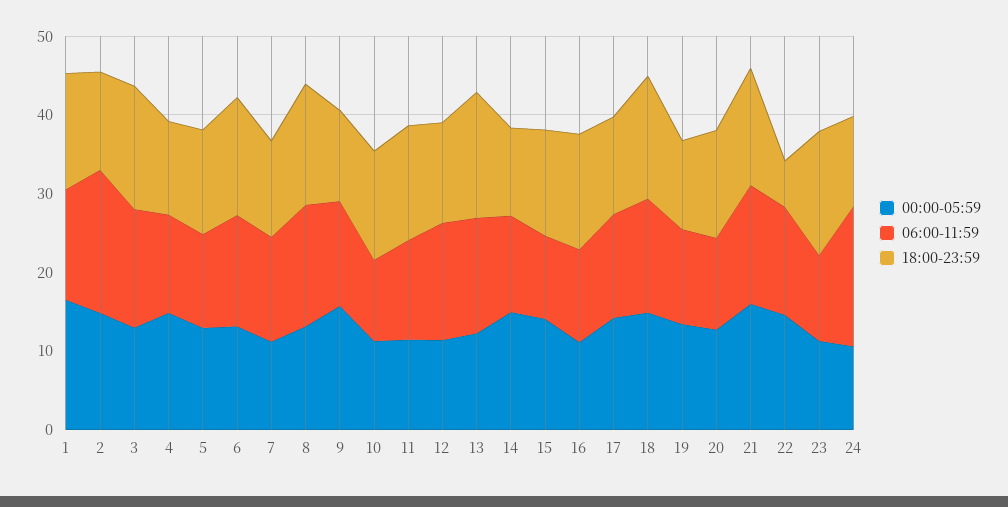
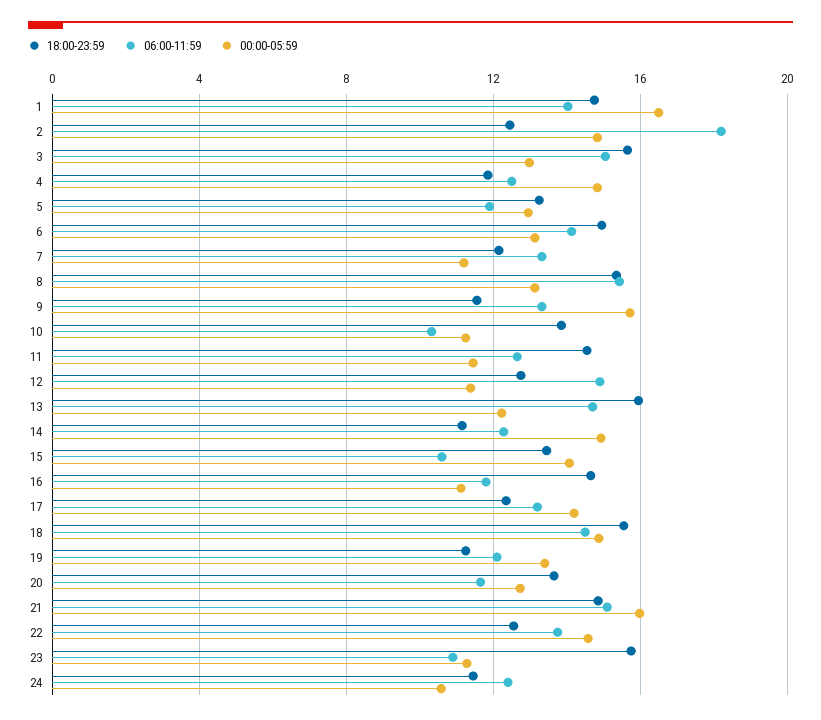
18:00-23:59, 22: 6 -> 12.5
06:00-11:59, 24: 18 -> 12.5

